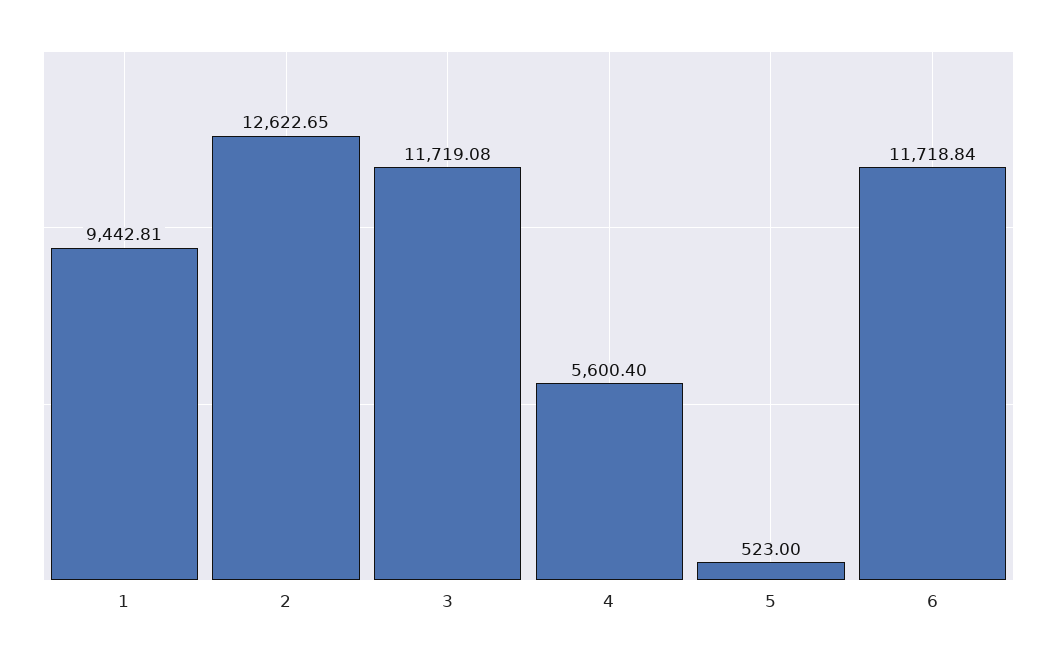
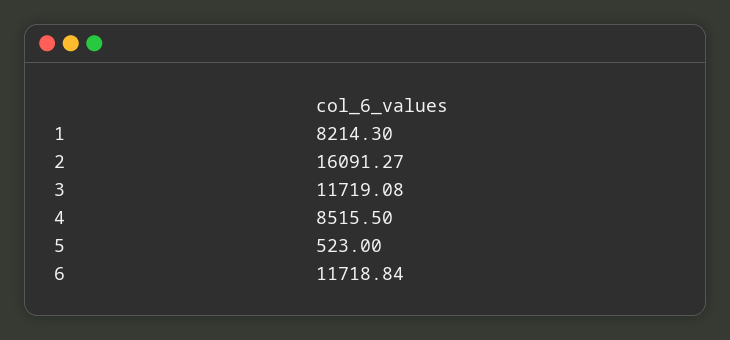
1: 9442.81 -> 8214.3
2: 12622.65 -> 16091.27
4: 5600.4 -> 8515.5

